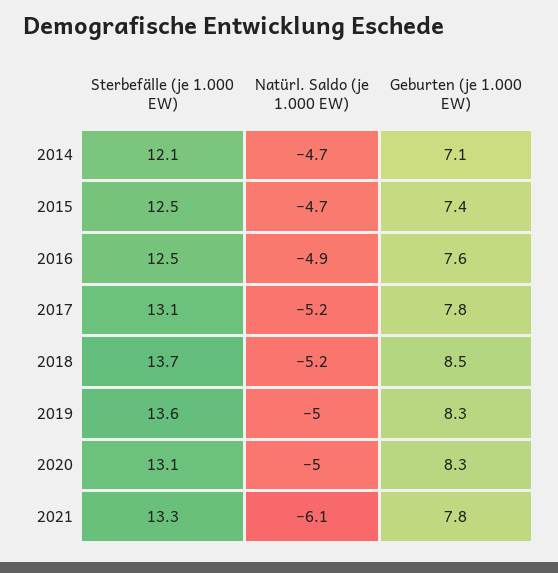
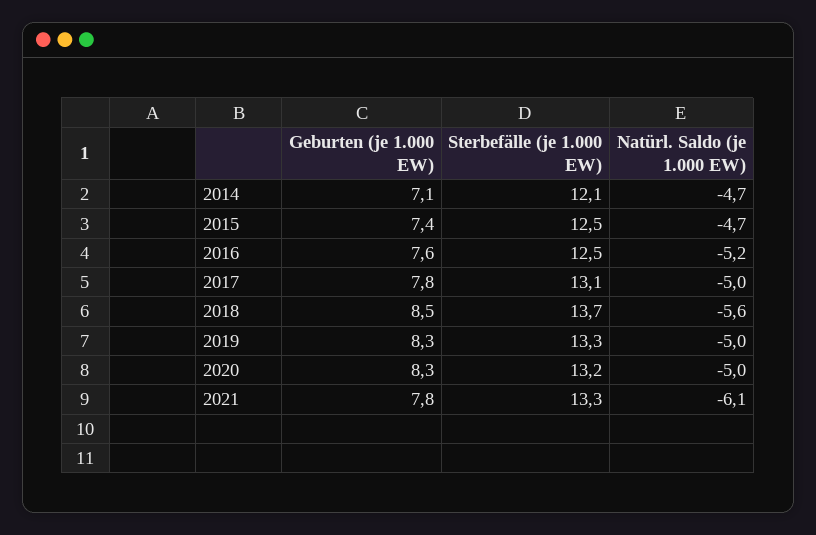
Natürl. Saldo (je 1.000 EW), 2016: -4.9 -> -5.2
Natürl. Saldo (je 1.000 EW), 2017: -5.2 -> -5
Natürl. Saldo (je 1.000 EW), 2018: -5.2 -> -5.6
Sterbefälle (je 1.000 EW), 2019: 13.6 -> 13.3
Sterbefälle (je 1.000 EW), 2020: 13.1 -> 13.2

